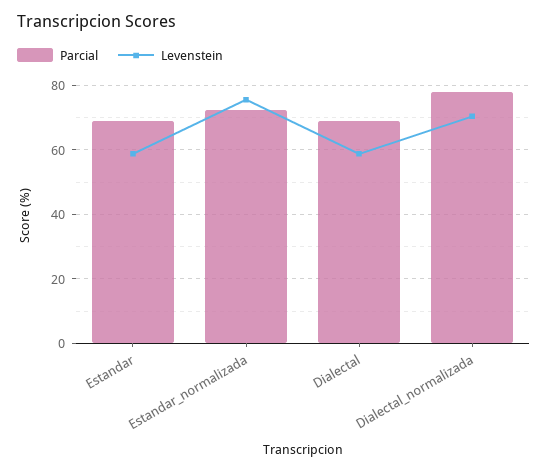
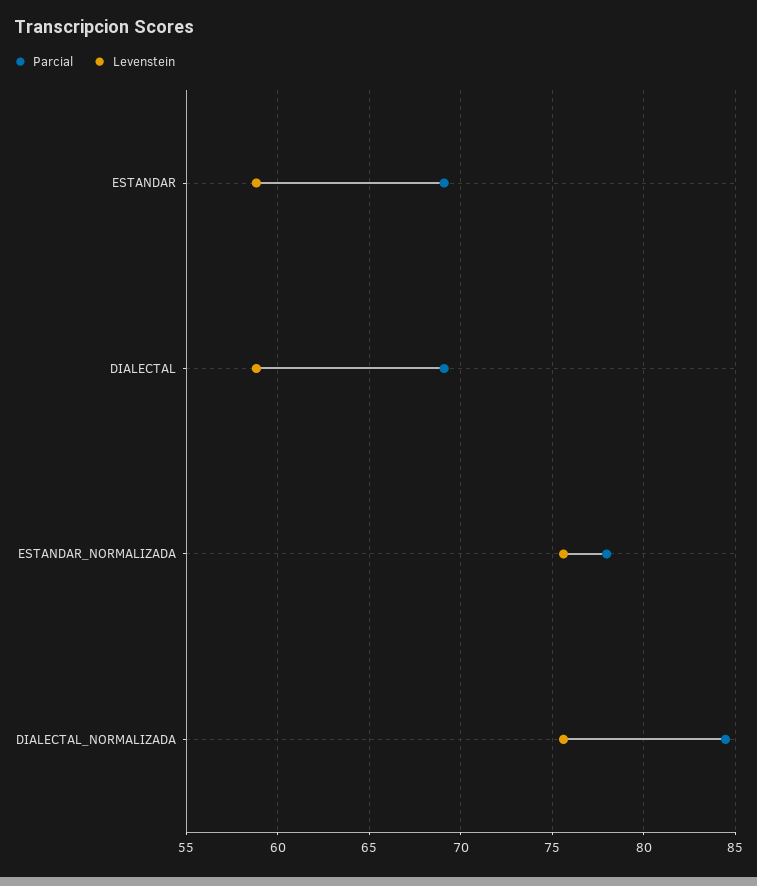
Parcial, Estandar_normalizada: 72 -> 78
Parcial, Dialectal_normalizada: 78 -> 84.5
Levenstein, Dialectal_normalizada: 70 -> 75.5

